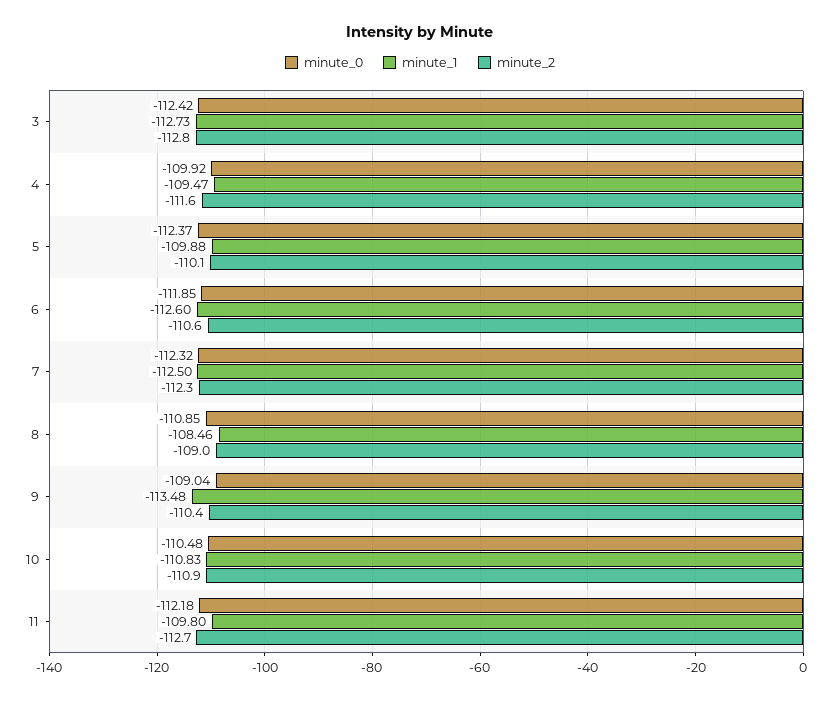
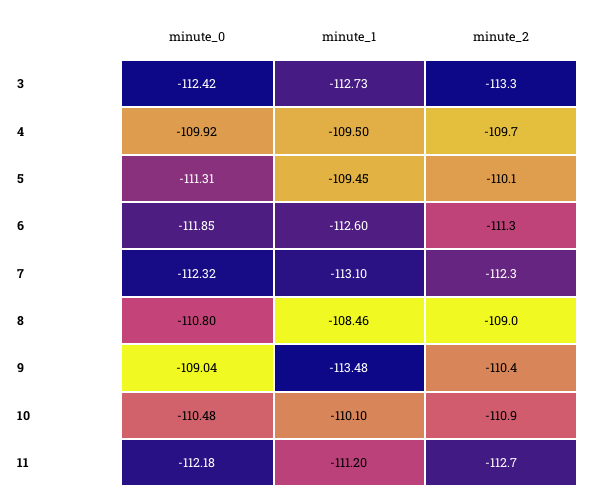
minute_2, 3: -112.8 -> -113.3
minute_1, 4: -109.47 -> -109.5
minute_2, 4: -111.6 -> -109.7
minute_0, 5: -112.37 -> -111.31
minute_1, 5: -109.88 -> -109.45
minute_2, 6: -110.6 -> -111.3
minute_1, 7: -112.5 -> -113.1
minute_0, 8: -110.85 -> -110.8
minute_1, 10: -110.83 -> -110.1
minute_1, 11: -109.8 -> -111.2

